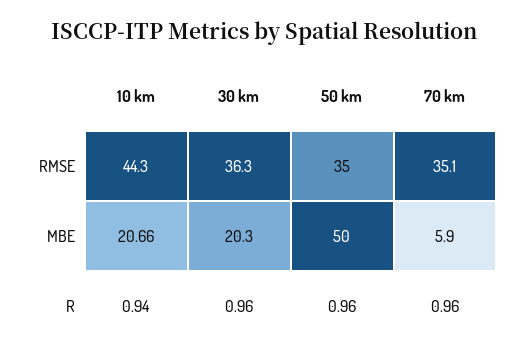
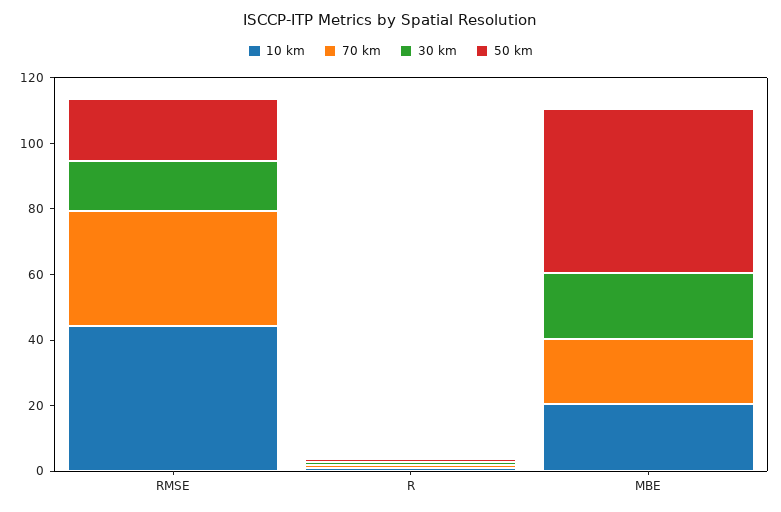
30 km, RMSE: 36.3 -> 15
50 km, RMSE: 35 -> 20
70 km, MBE: 5.9 -> 20

